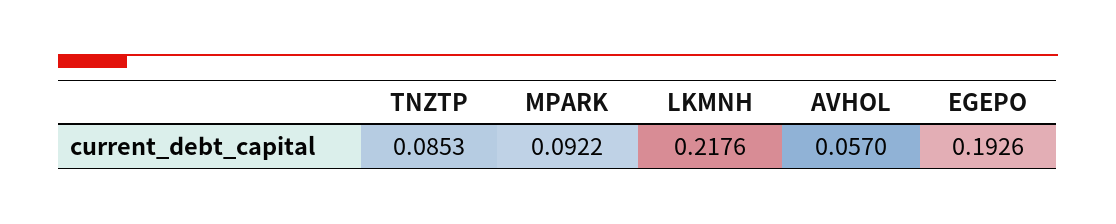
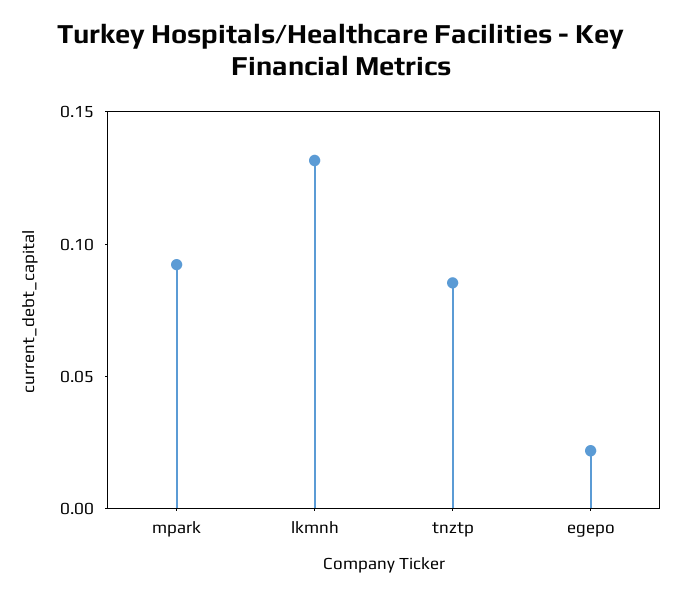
LKMNH: 0.2176 -> 0.13
AVHOL: 0.057 -> none
EGEPO: 0.1926 -> 0.02

